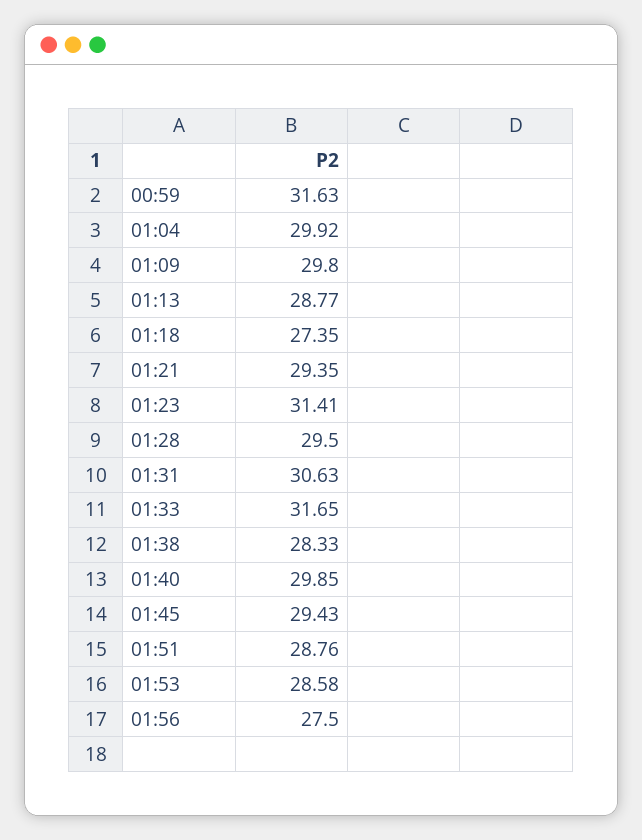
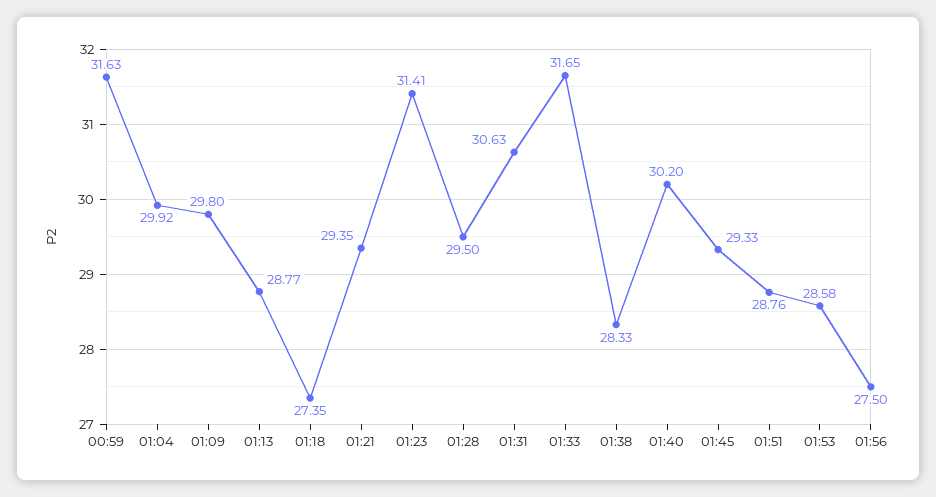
01:40: 29.85 -> 30.2
01:45: 29.43 -> 29.33

